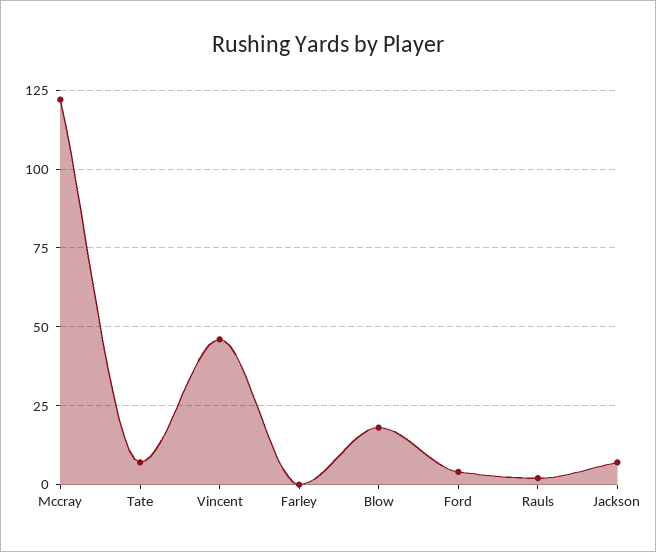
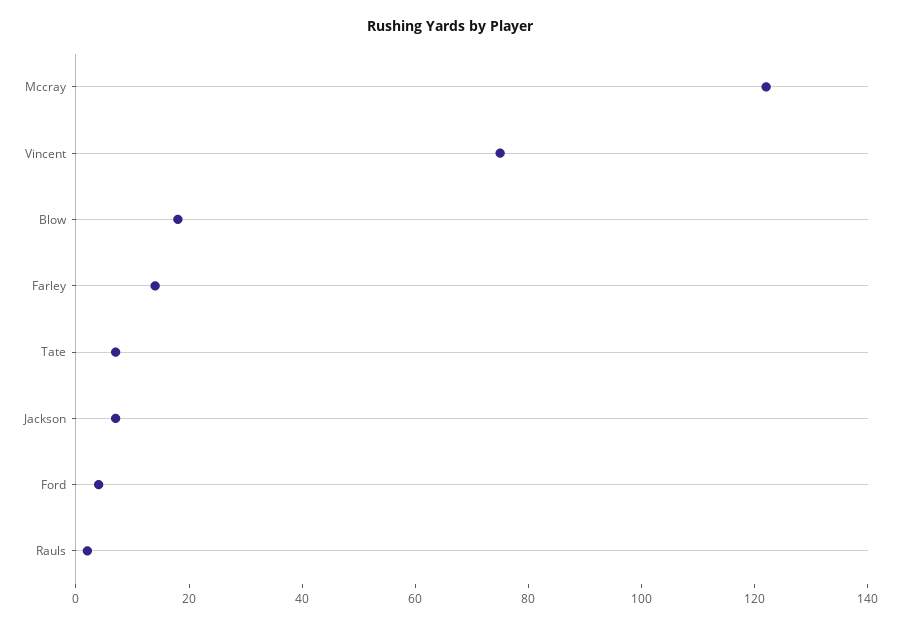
Vincent: 45 -> 75
Farley: 0 -> 15

